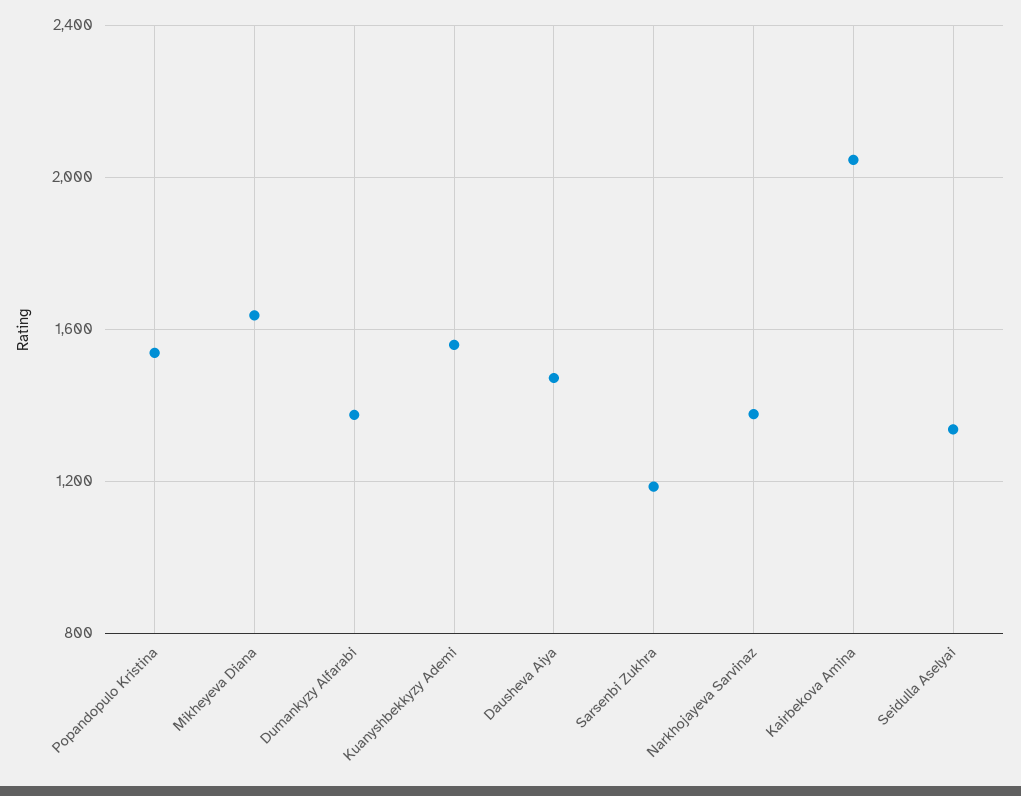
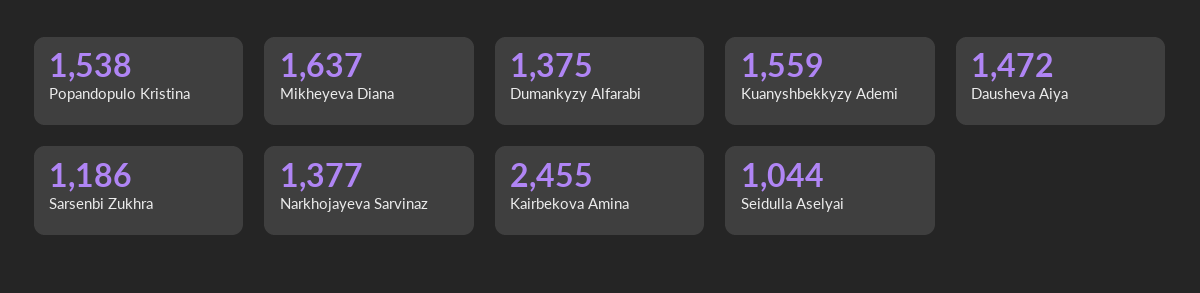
Kairbekova Amina: 2050 -> 2455
Seidulla Aselyai: 1350 -> 1044

